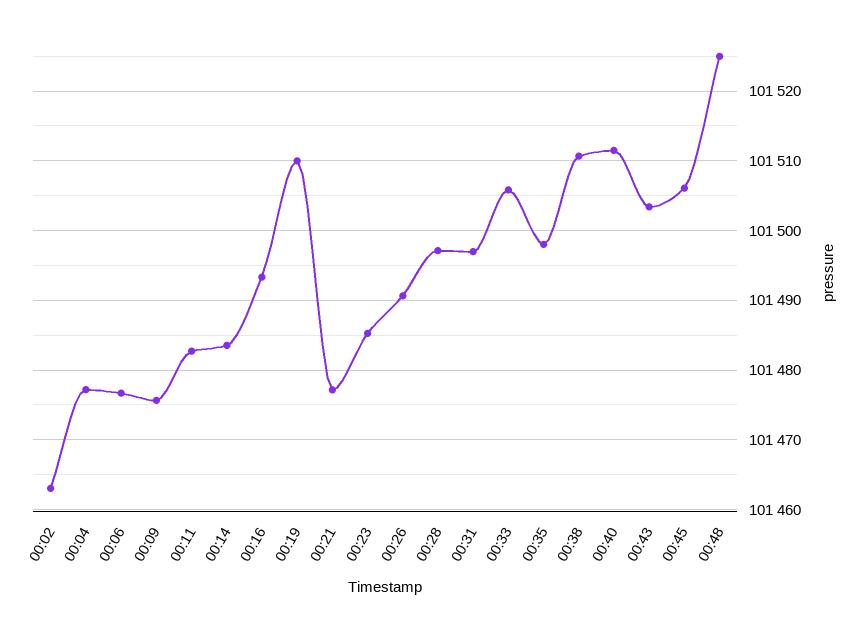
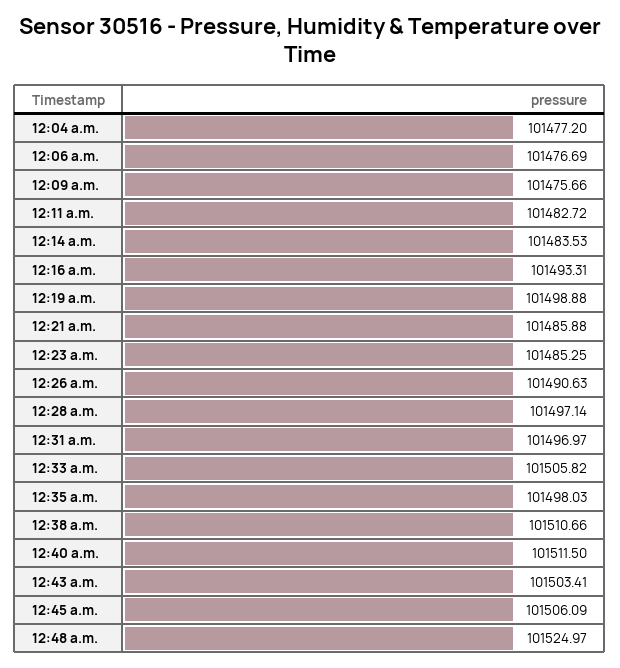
00:02: 101463 -> none
00:19: 101510 -> 101498.88
00:21: 101477 -> 101485.88

